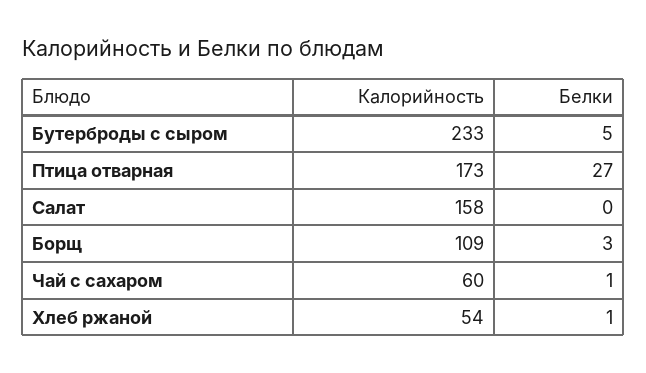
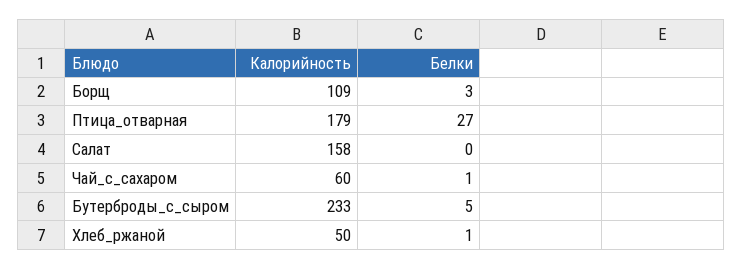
Калорийность, Птица отварная: 173 -> 179
Калорийность, Хлеб ржаной: 54 -> 50

